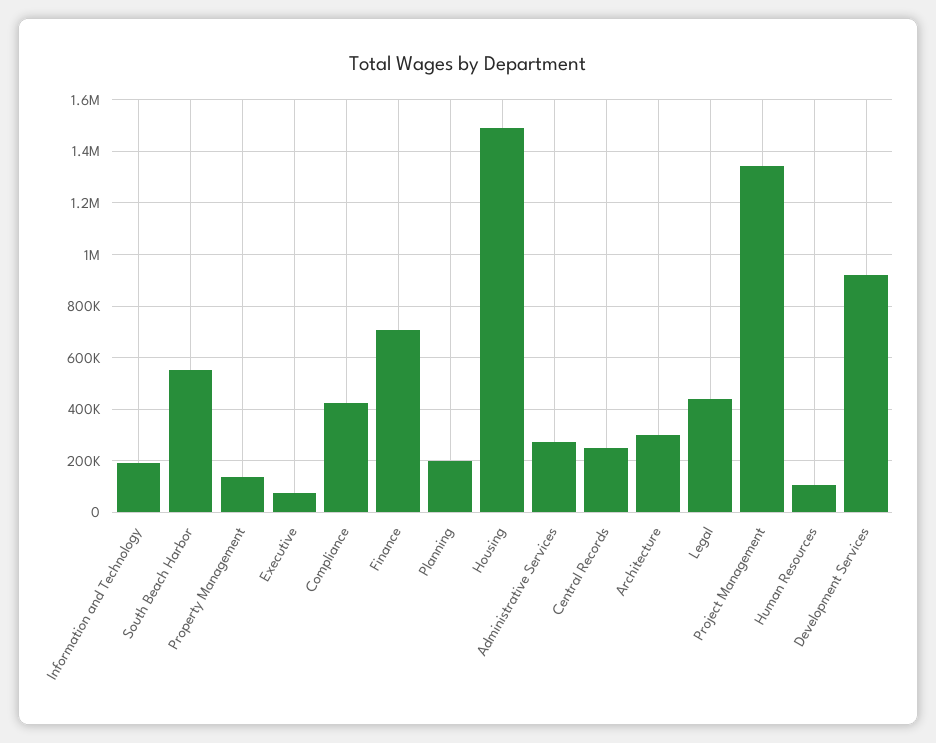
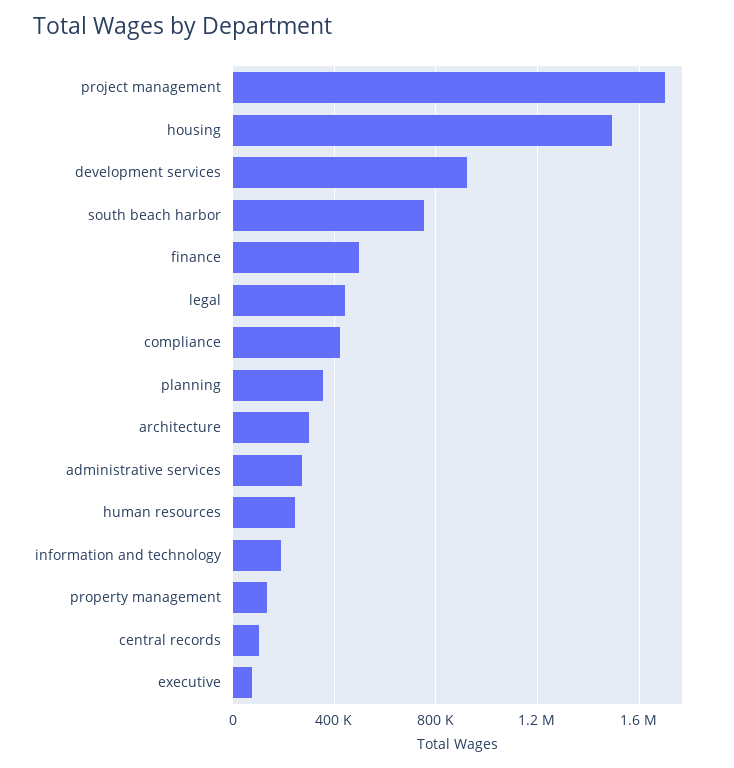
South Beach Harbor: 550000 -> 750000
Finance: 700000 -> 500000
Planning: 200000 -> 350000
Central Records: 250000 -> 100000
Project Management: 1350000 -> 1700000
Human Resources: 100000 -> 250000

